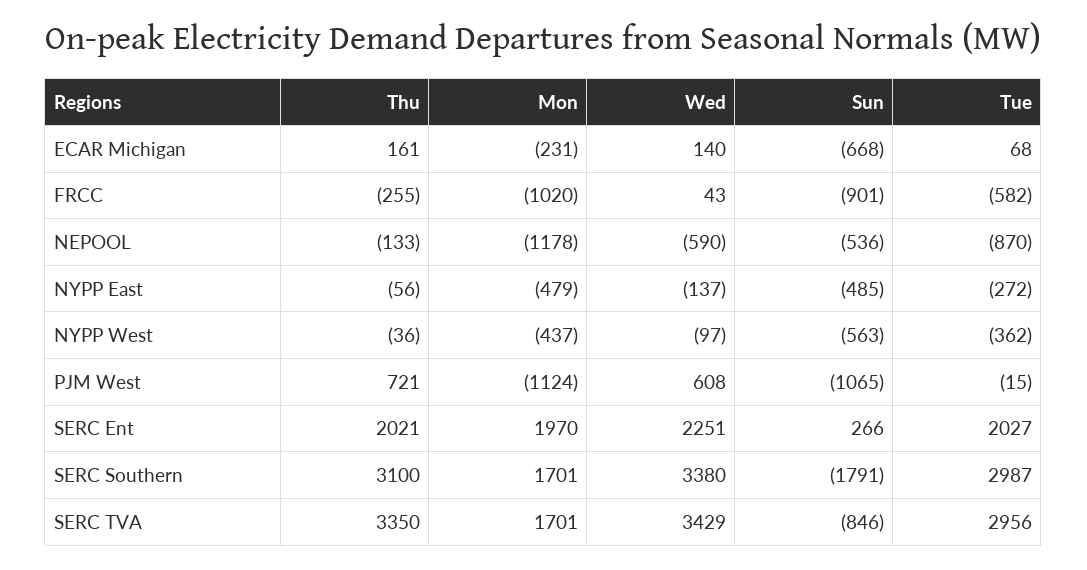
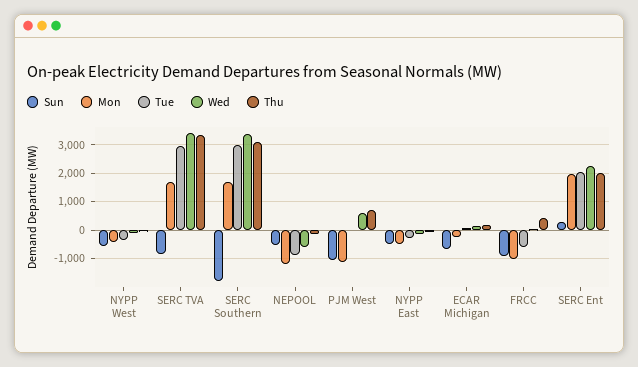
Thu, FRCC: -255 -> 500

